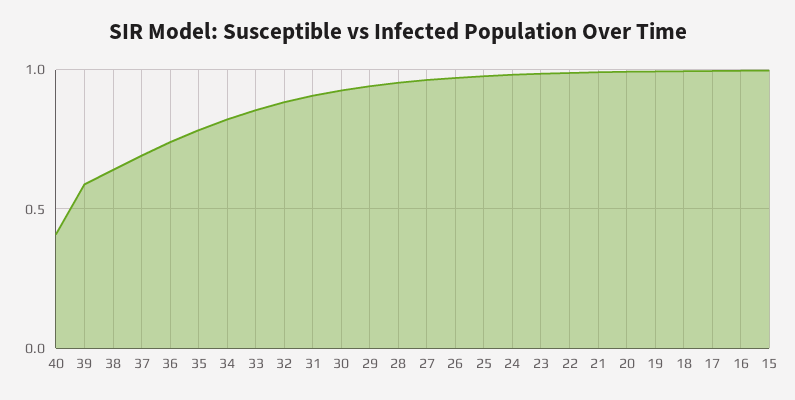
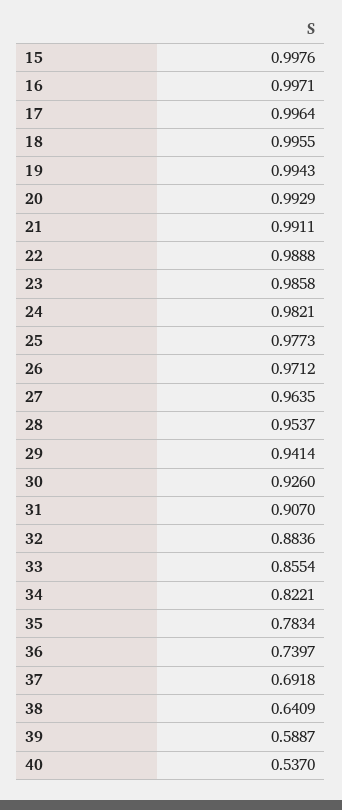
40: 0.4 -> 0.537

